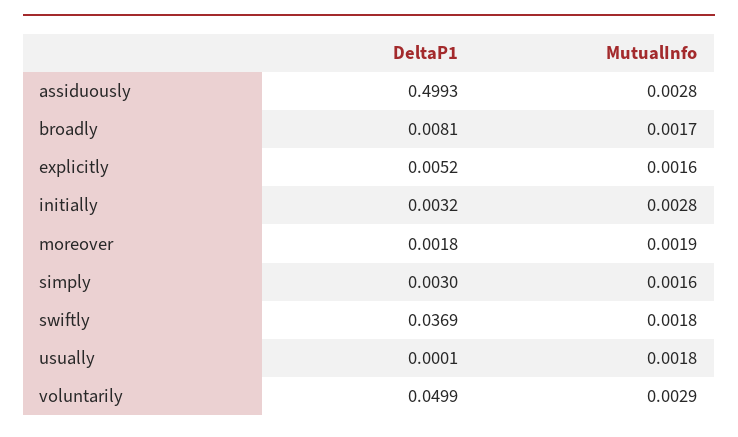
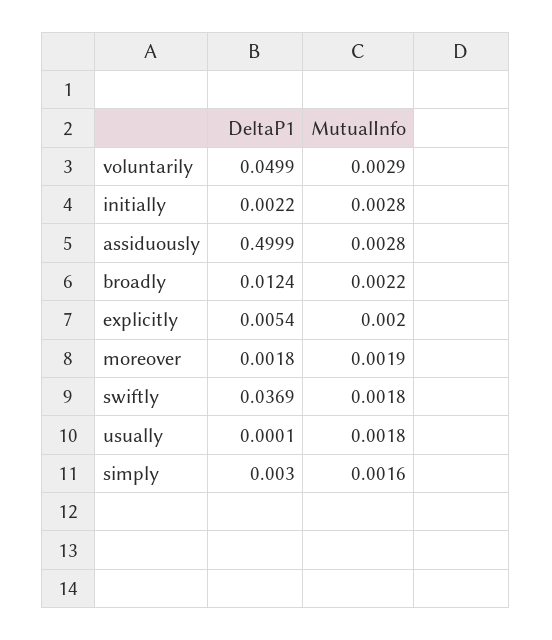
DeltaP1, assiduously: 0.4993 -> 0.4999
DeltaP1, broadly: 0.0081 -> 0.0124
MutualInfo, broadly: 0.0017 -> 0.0022
DeltaP1, explicitly: 0.0052 -> 0.0054
MutualInfo, explicitly: 0.0016 -> 0.002
DeltaP1, initially: 0.0032 -> 0.0022

